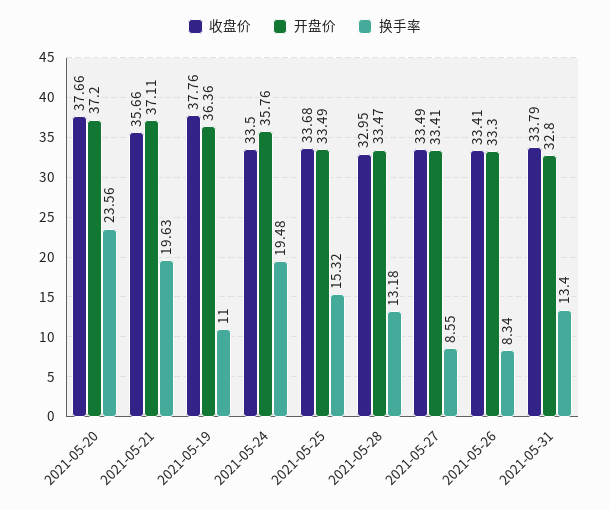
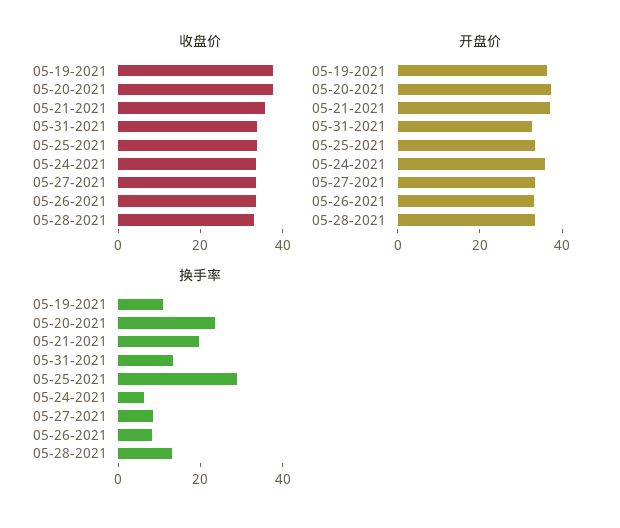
换手率, 2021-05-24: 19.48 -> 5
换手率, 2021-05-25: 15.32 -> 30

